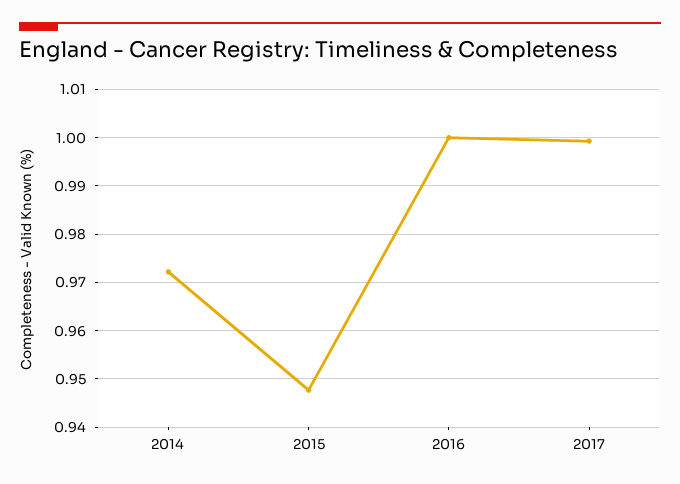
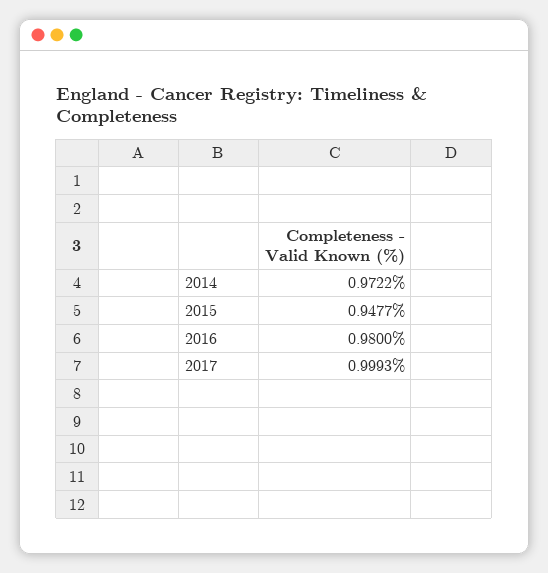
2016: 1 -> 0.98

